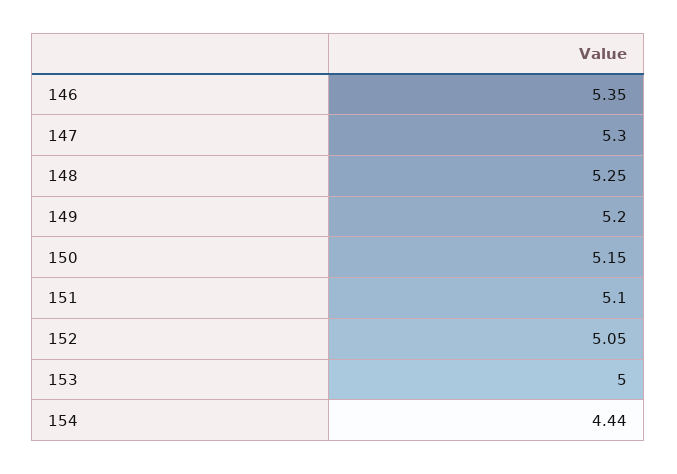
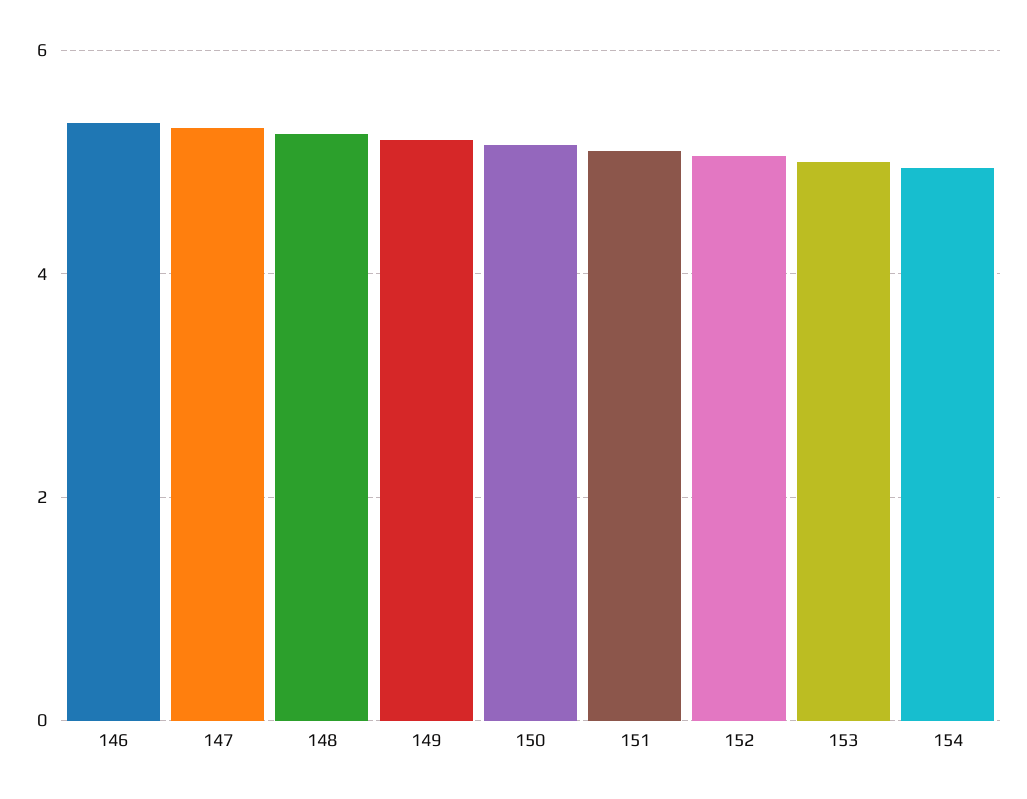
154: 4.44 -> 5

